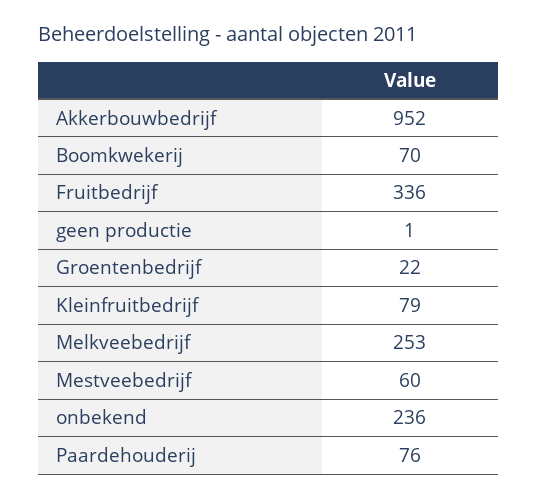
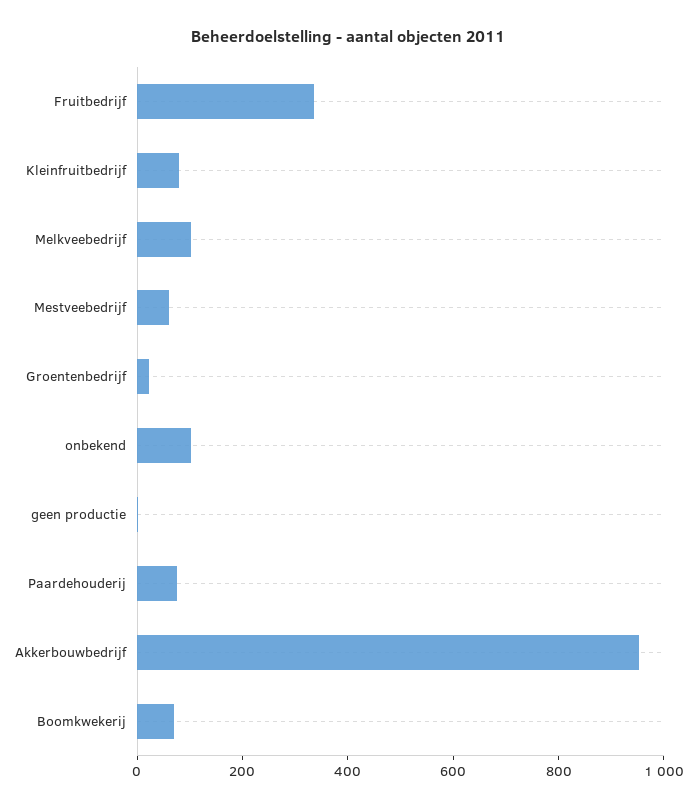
Melkveebedrijf: 253 -> 100
onbekend: 236 -> 100

